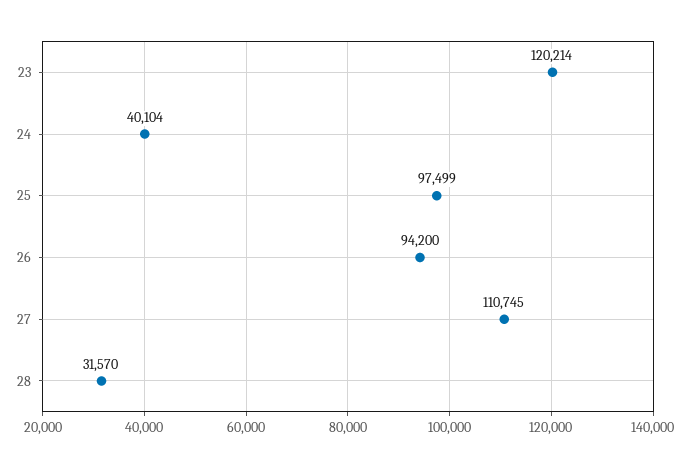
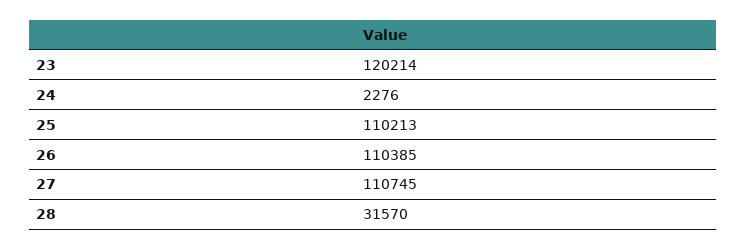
24: 40104 -> 2276
25: 97499 -> 110213
26: 94200 -> 110385

